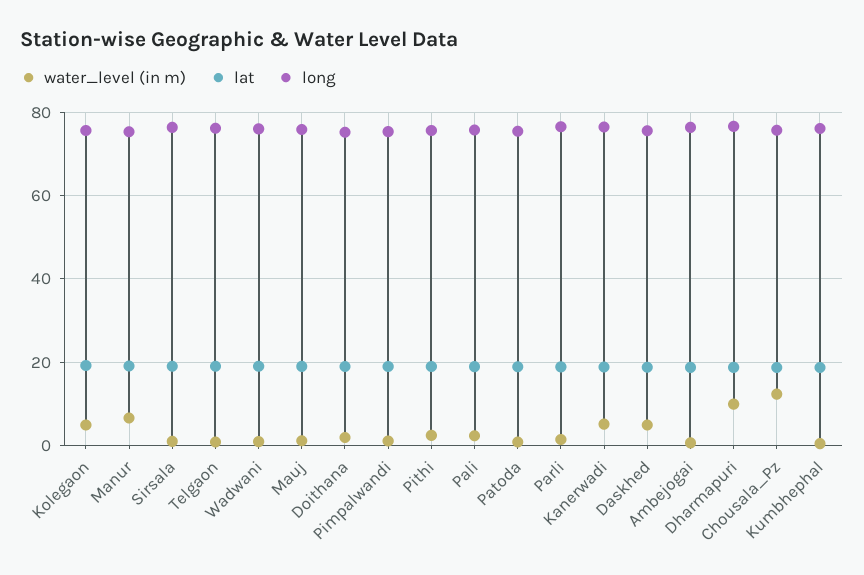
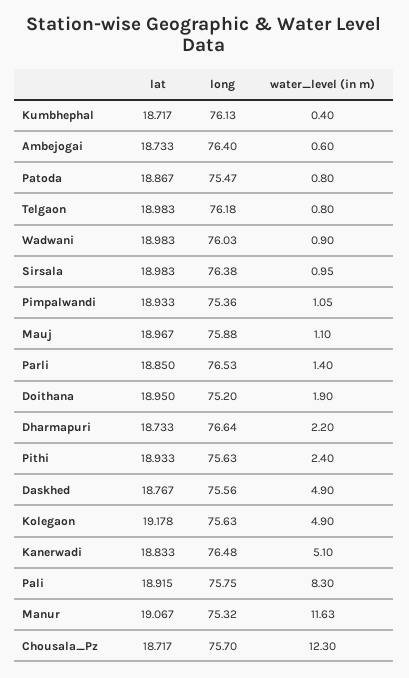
water_level (in m), Manur: 6 -> 11.63
water_level (in m), Pali: 2 -> 8.3
water_level (in m), Dharmapuri: 10 -> 2.2

